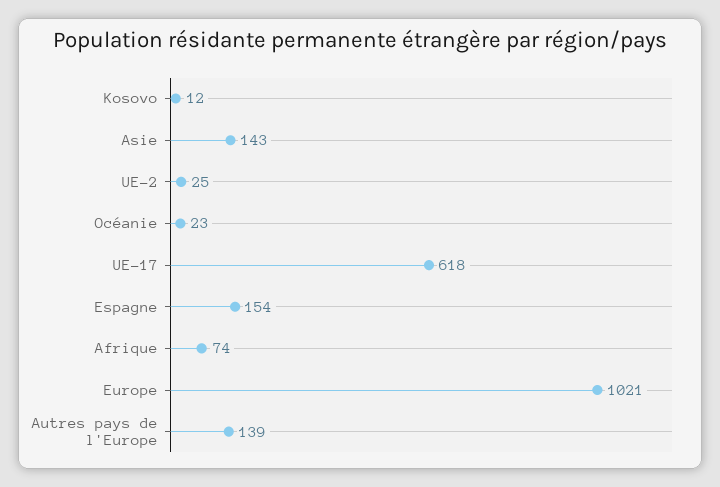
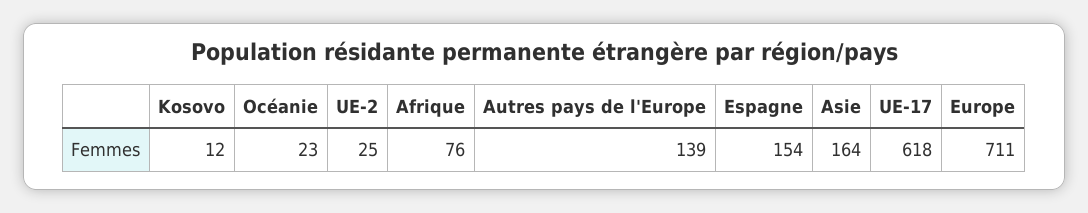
Asie: 143 -> 164
Afrique: 74 -> 76
Europe: 1021 -> 711

